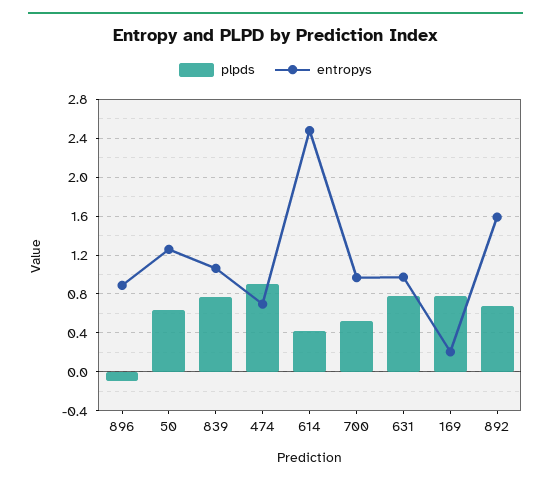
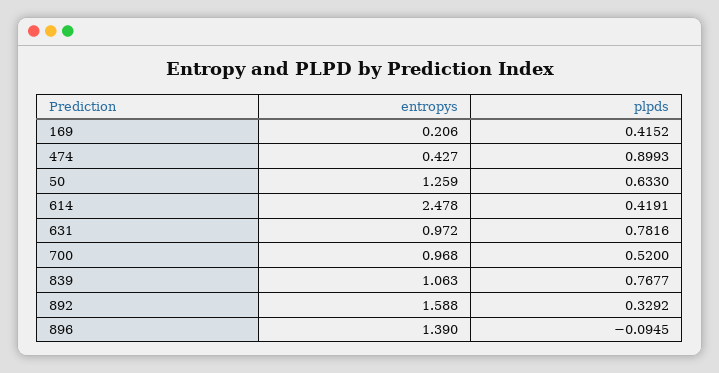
entropys, 896: 0.9 -> 1.39
entropys, 474: 0.7 -> 0.427
plpds, 169: 0.8 -> 0.4152
plpds, 892: 0.7 -> 0.3292

